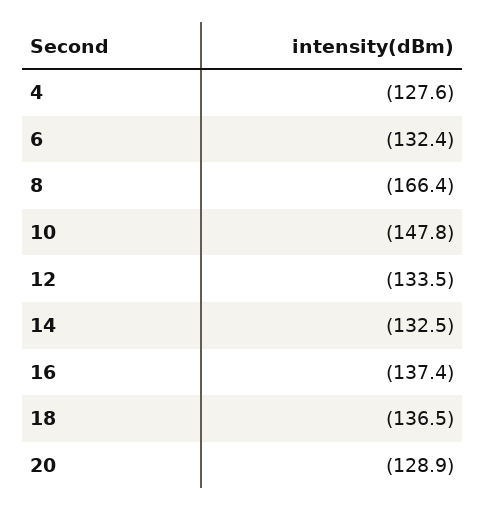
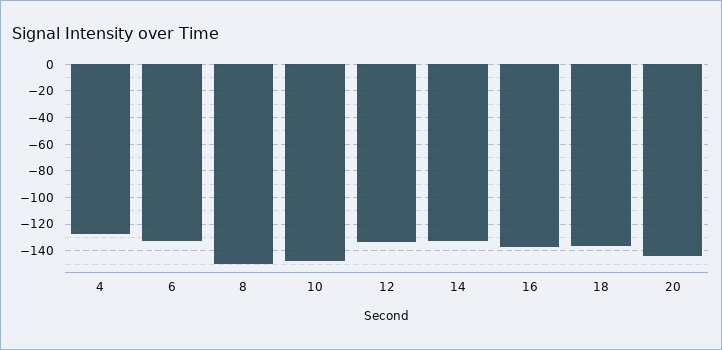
8: -166.4 -> -150
20: -128.9 -> -145

